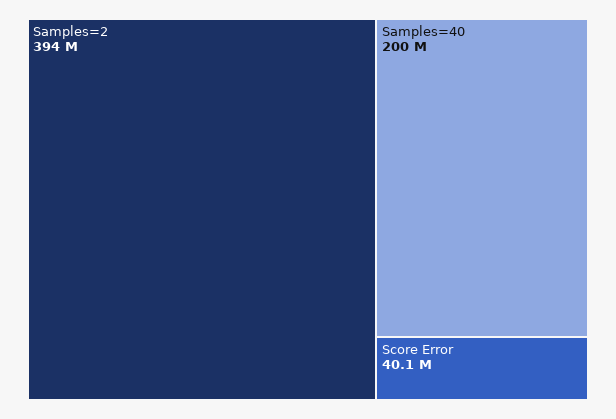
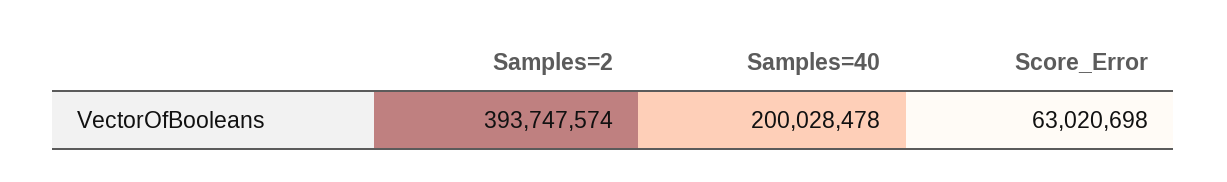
Score Error: 40100000 -> 63020698

